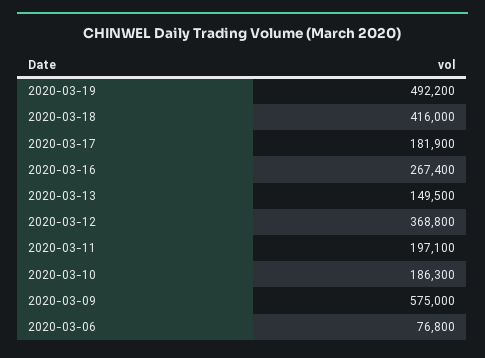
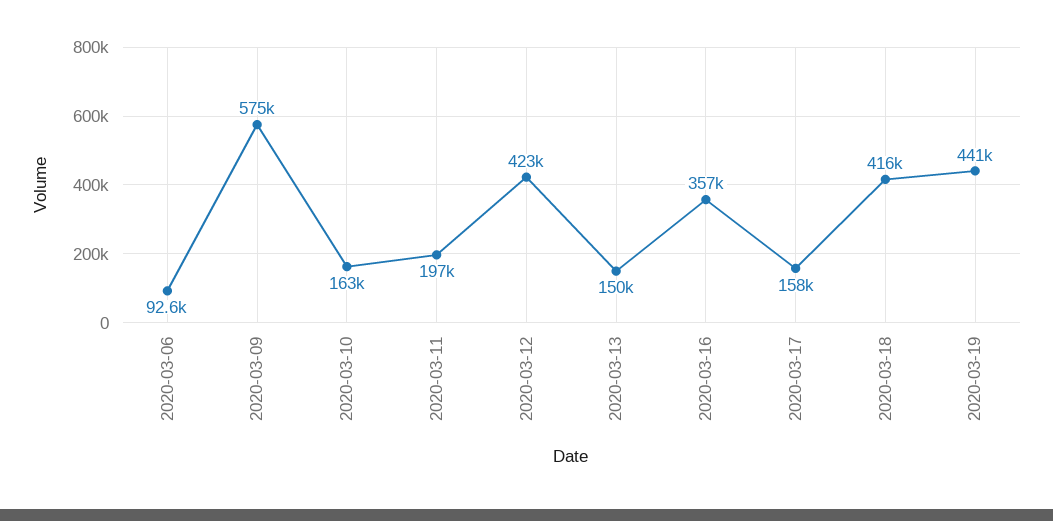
2020-03-19: 492200 -> 441000
2020-03-17: 181900 -> 158000
2020-03-16: 267400 -> 357000
2020-03-12: 368800 -> 423000
2020-03-10: 186300 -> 163000
2020-03-06: 76800 -> 92600

